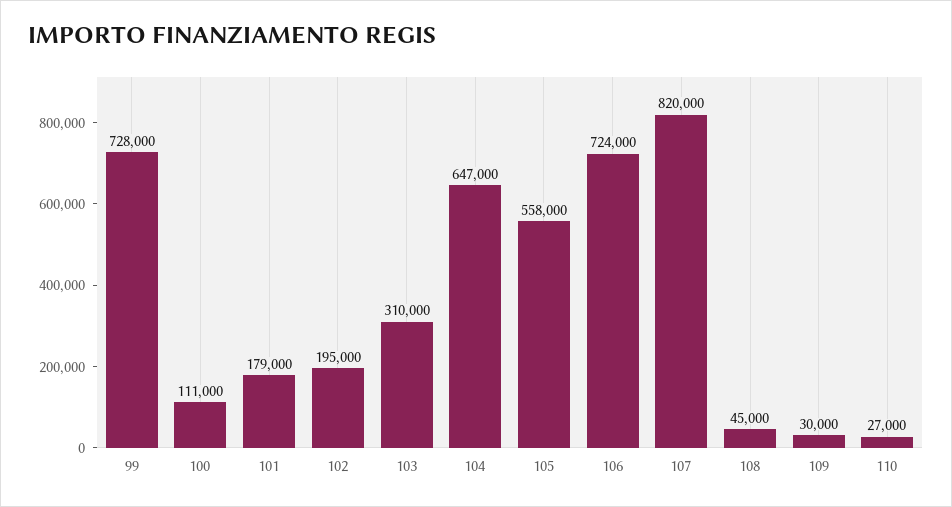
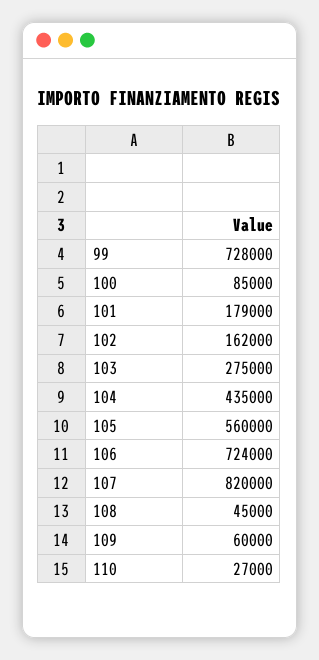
100: 111000 -> 85000
102: 195000 -> 162000
103: 310000 -> 275000
104: 647000 -> 435000
105: 558000 -> 560000
109: 30000 -> 60000

